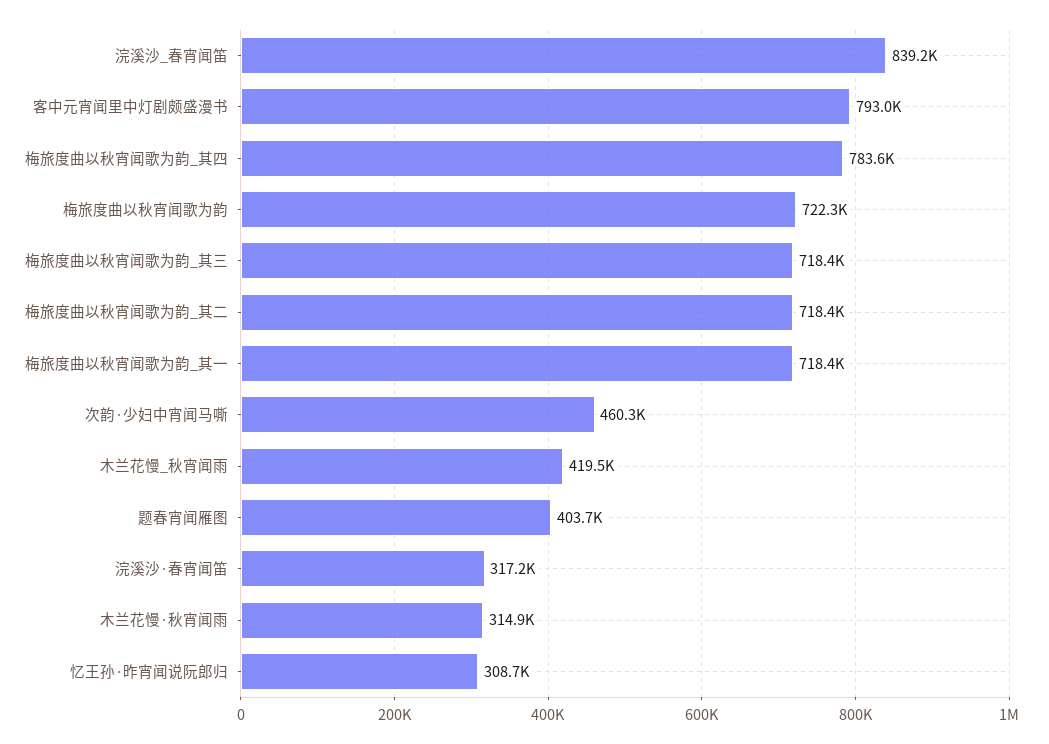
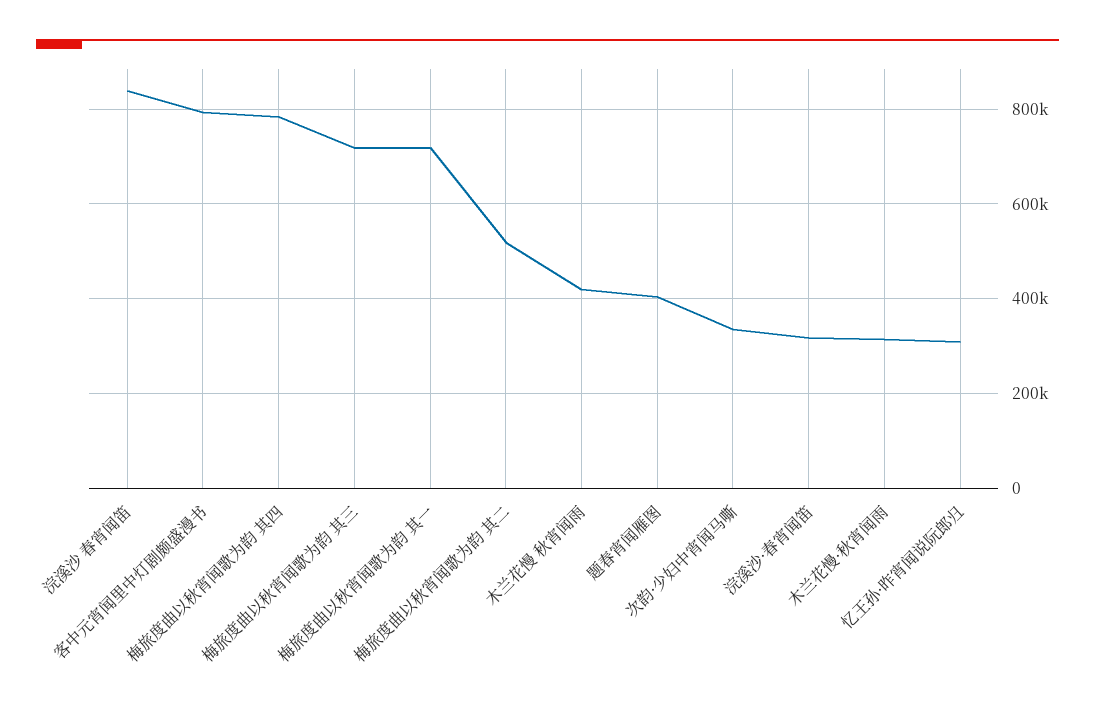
梅旅度曲以秋宵闻歌为韵: 722300 -> none
梅旅度曲以秋宵闻歌为韵_其二: 718400 -> 520000
次韵·少妇中宵闻马嘶: 460300 -> 340000

